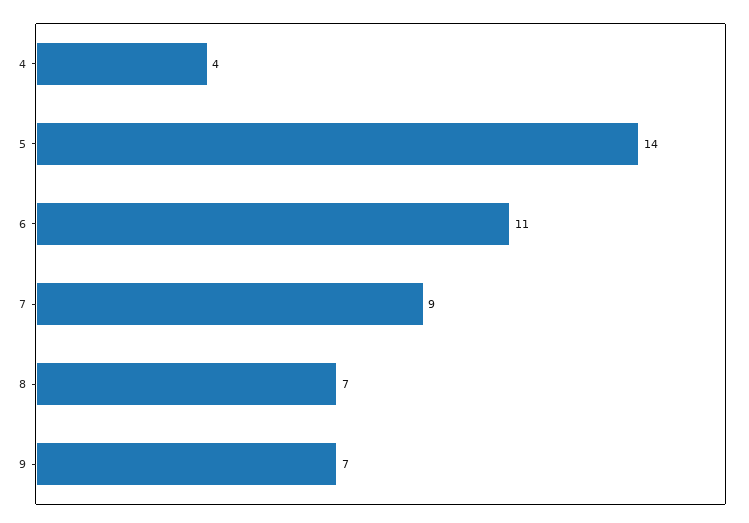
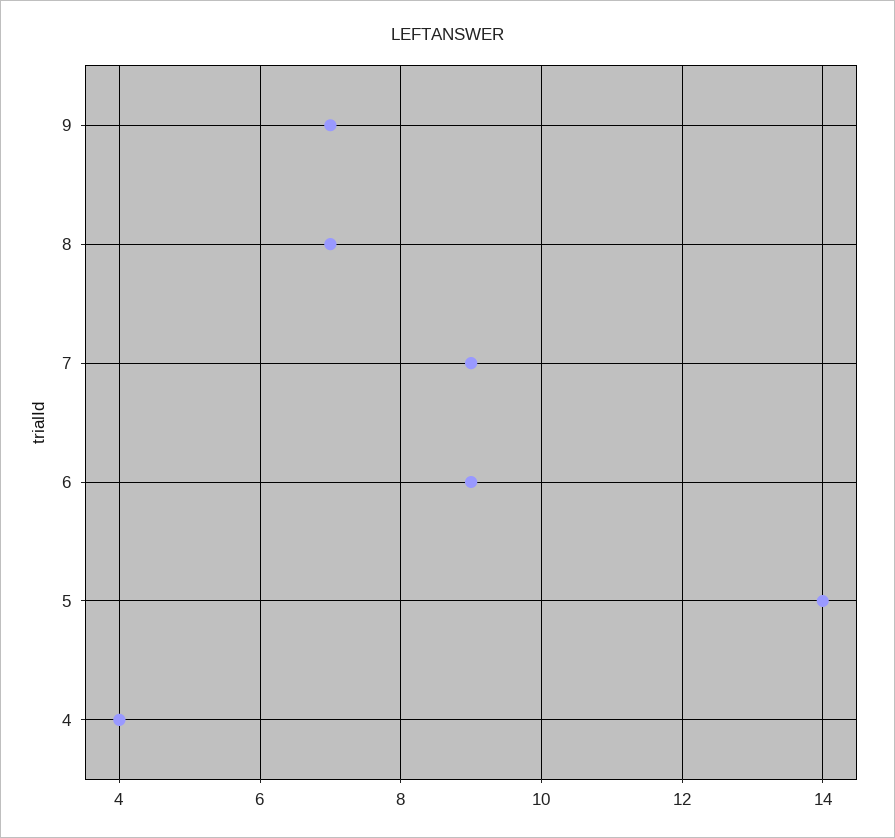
6: 11 -> 9

